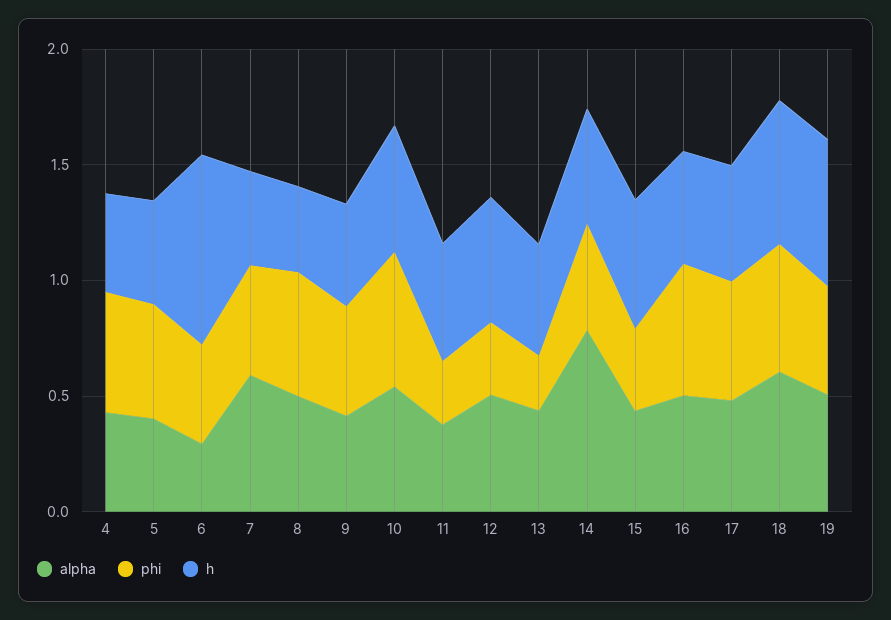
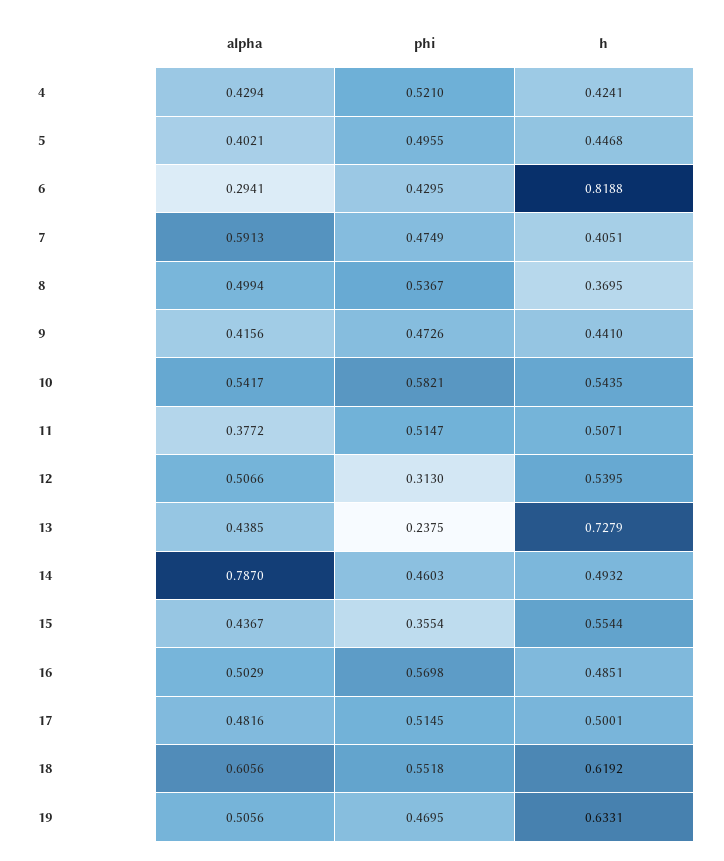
phi, 11: 0.3 -> 0.5147
h, 13: 0.5 -> 0.7279

